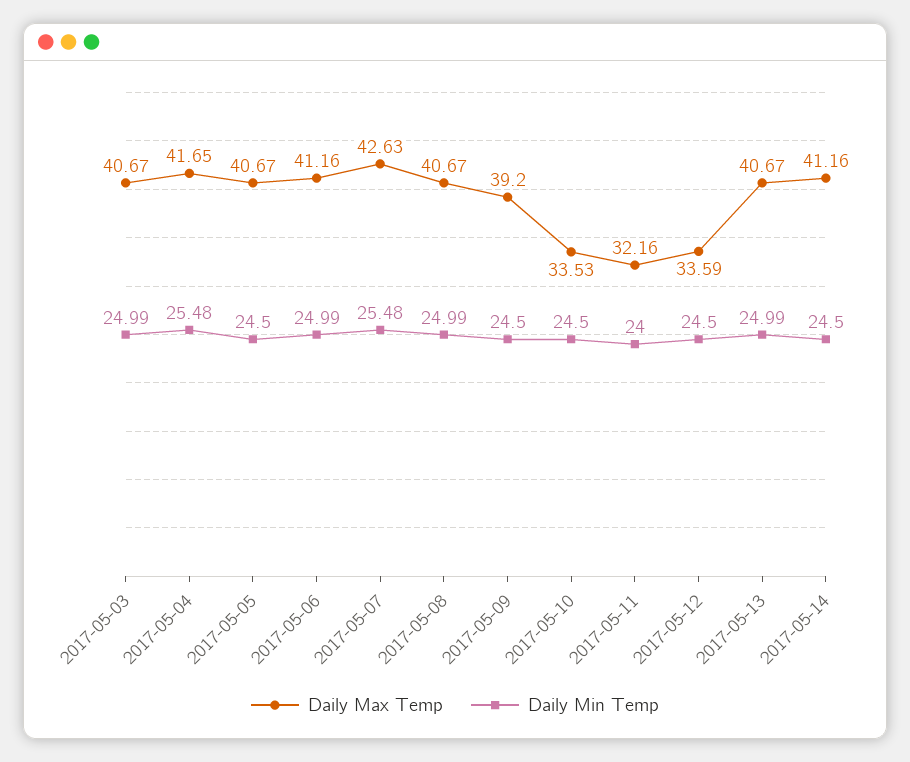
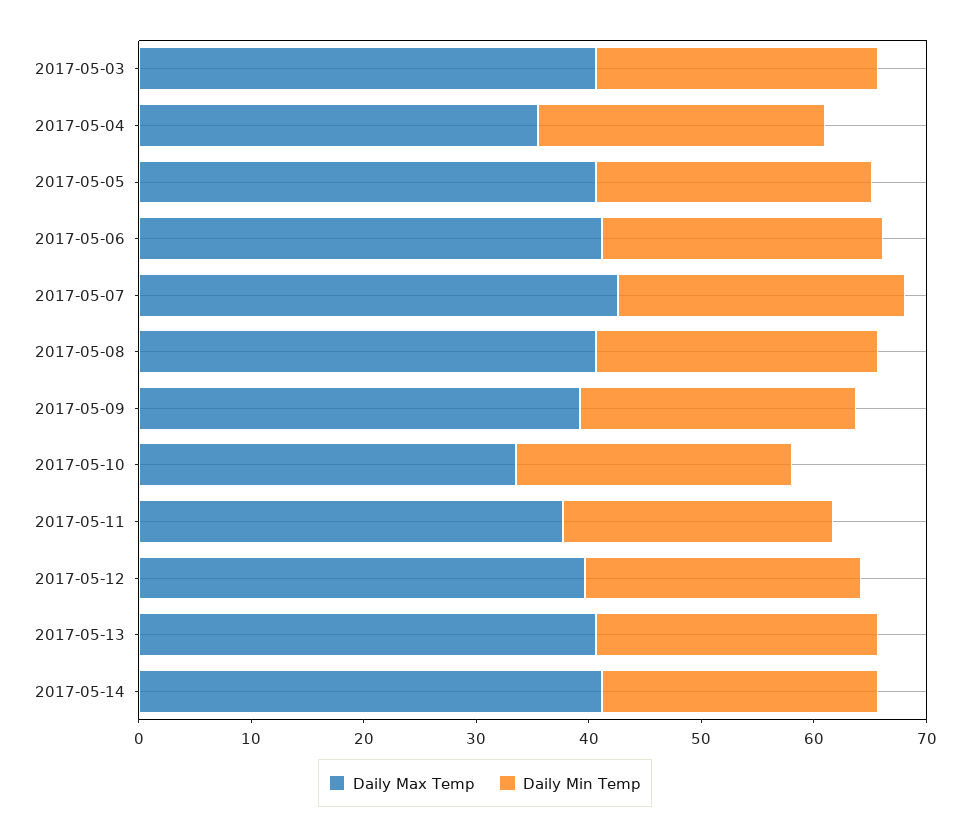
Daily Max Temp, 2017-05-04: 41.65 -> 36
Daily Max Temp, 2017-05-11: 32.16 -> 38
Daily Max Temp, 2017-05-12: 33.59 -> 40

